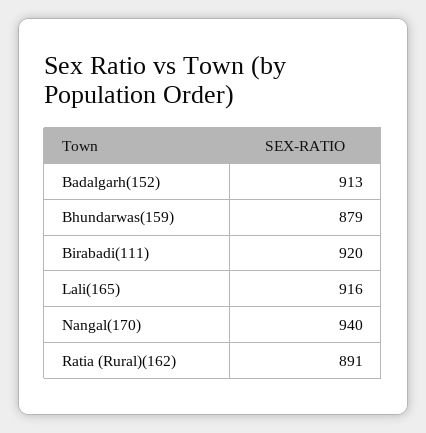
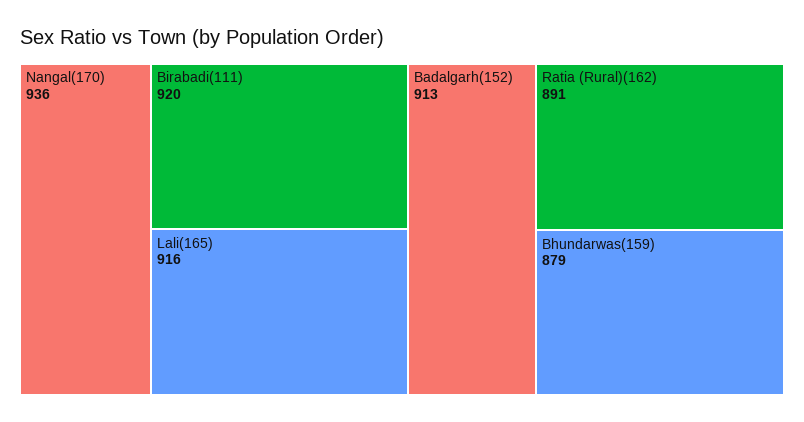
Nangal(170): 940 -> 936

